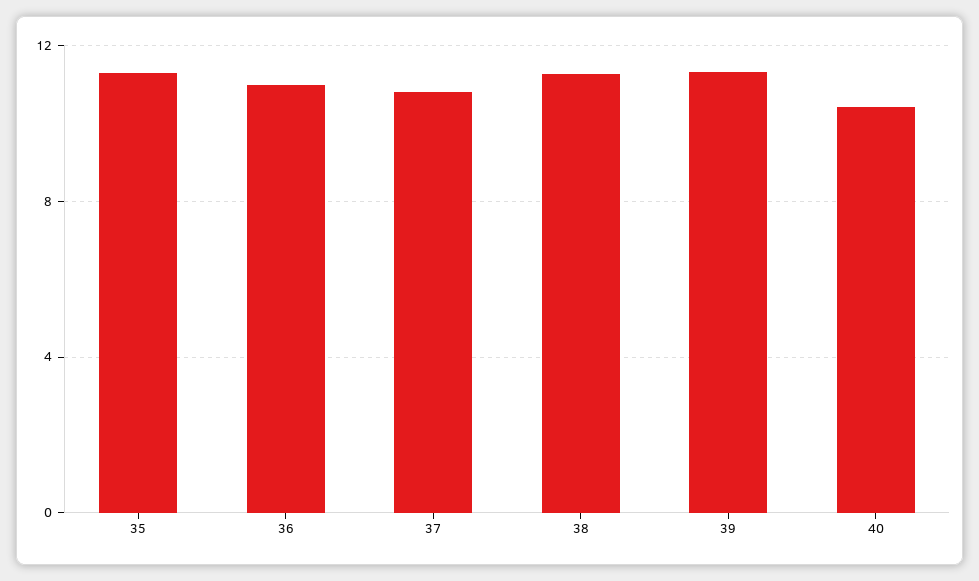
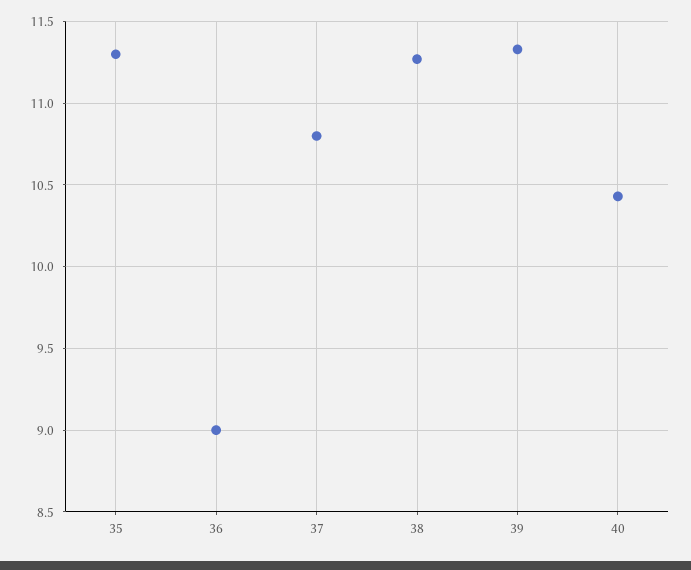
36: 11 -> 9

